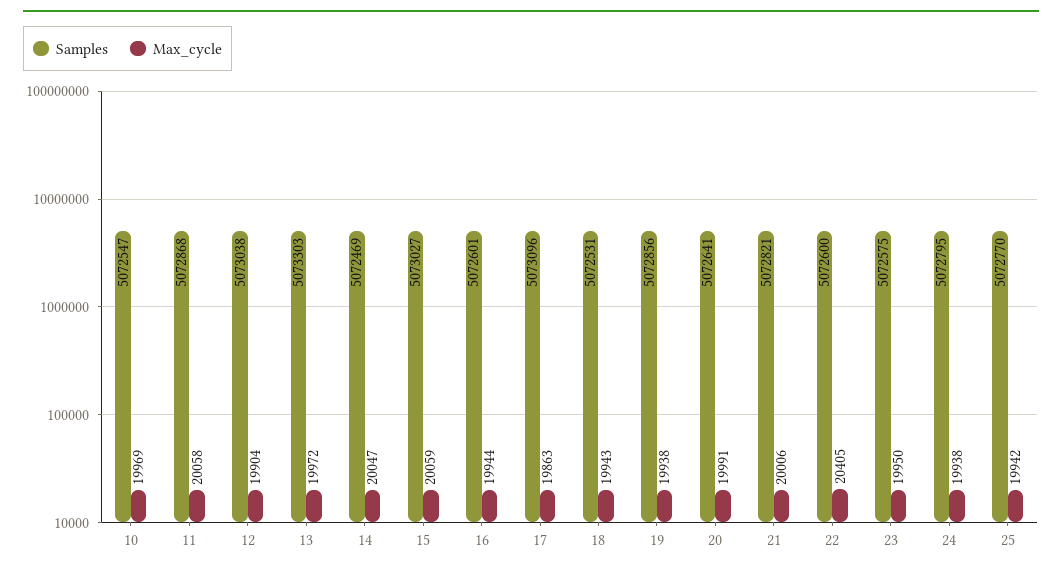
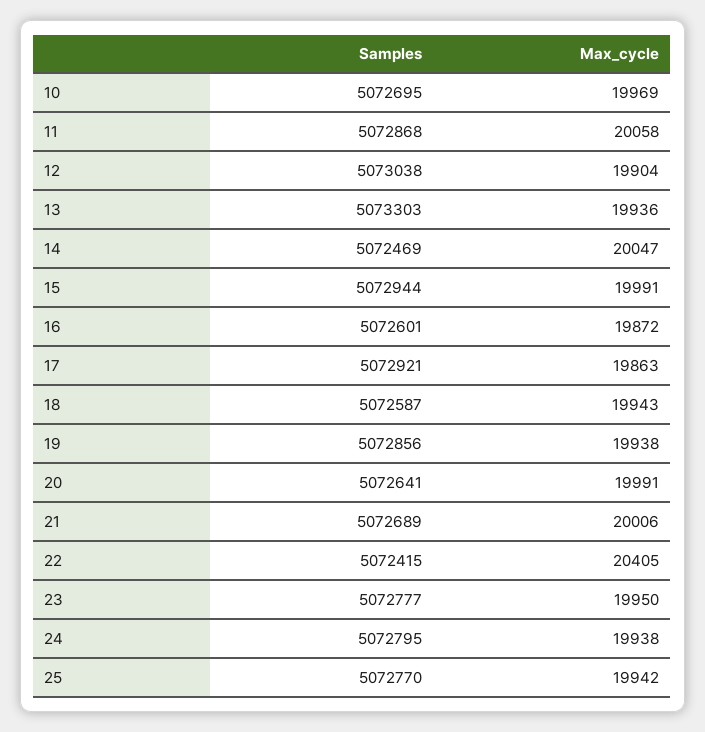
Samples, 10: 5072547 -> 5072695
Max_cycle, 13: 19972 -> 19936
Samples, 15: 5073027 -> 5072944
Max_cycle, 15: 20059 -> 19991
Max_cycle, 16: 19944 -> 19872
Samples, 17: 5073096 -> 5072921
Samples, 18: 5072531 -> 5072587
Samples, 21: 5072821 -> 5072689
Samples, 22: 5072600 -> 5072415
Samples, 23: 5072575 -> 5072777

